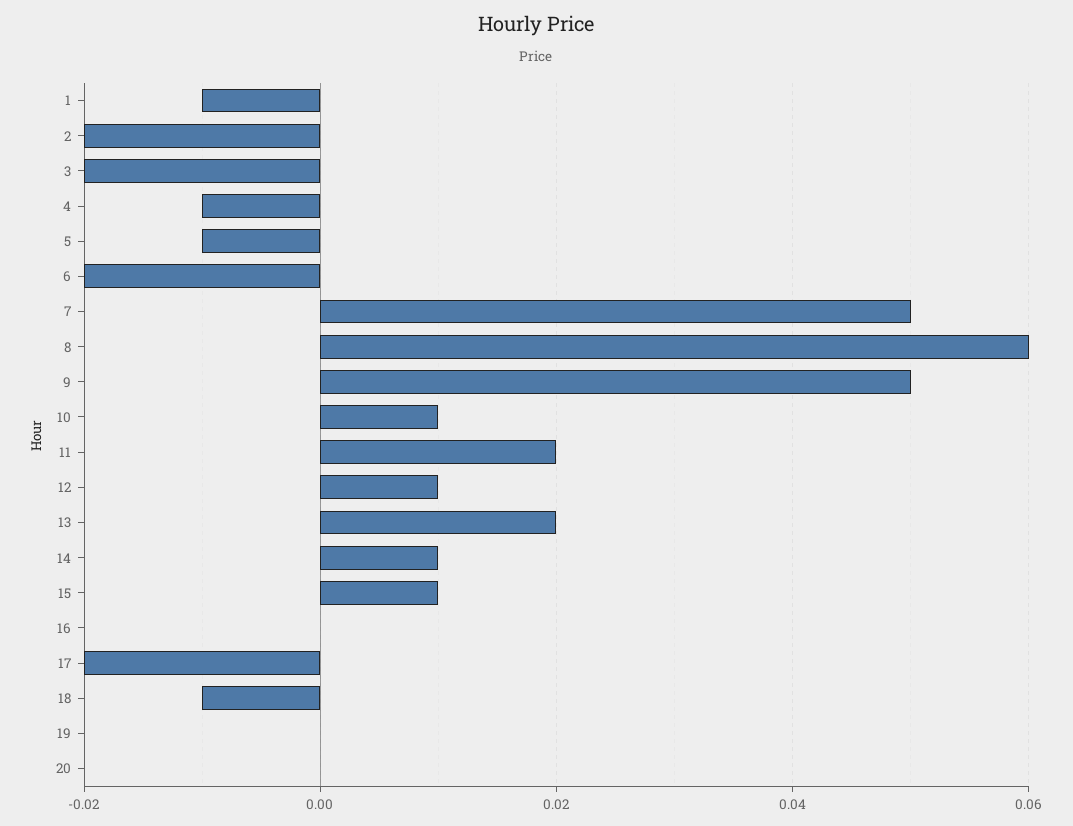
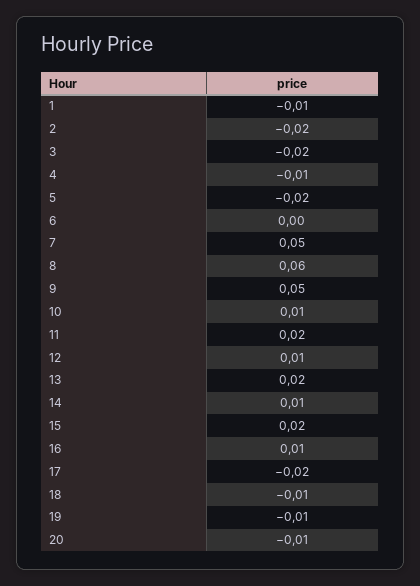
5: -0.01 -> -0.02
6: -0.02 -> 0
15: 0.01 -> 0.02
16: 0 -> 0.01
19: 0 -> -0.01
20: 0 -> -0.01

